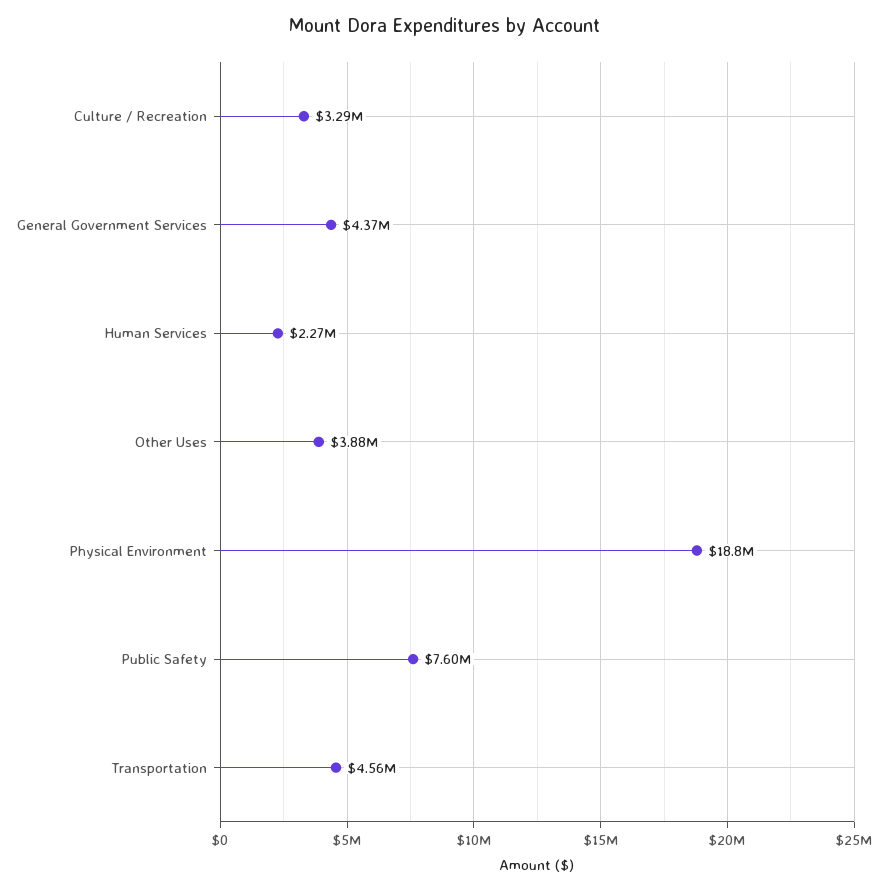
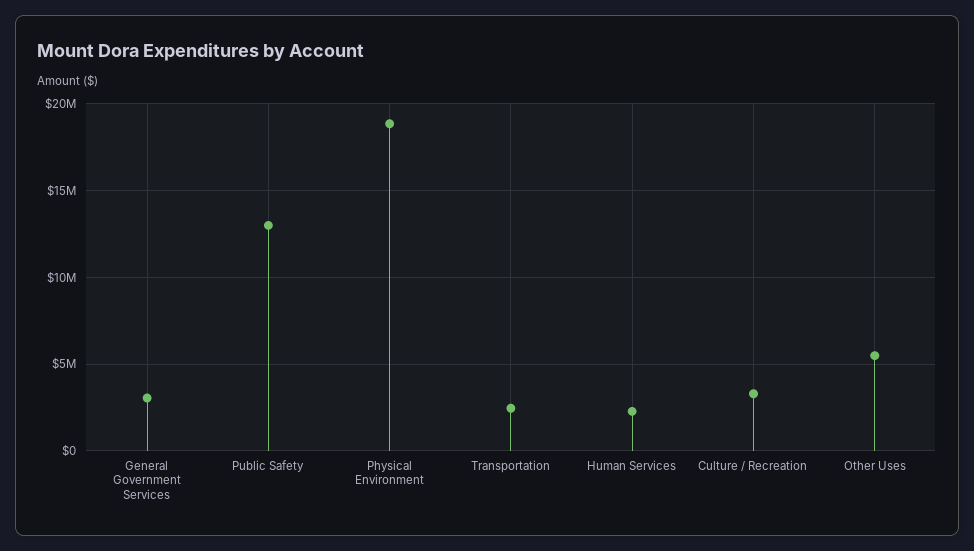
General Government Services: 4370000 -> 3000000
Other Uses: 3880000 -> 5500000
Public Safety: 7600000 -> 13000000
Transportation: 4560000 -> 2500000

